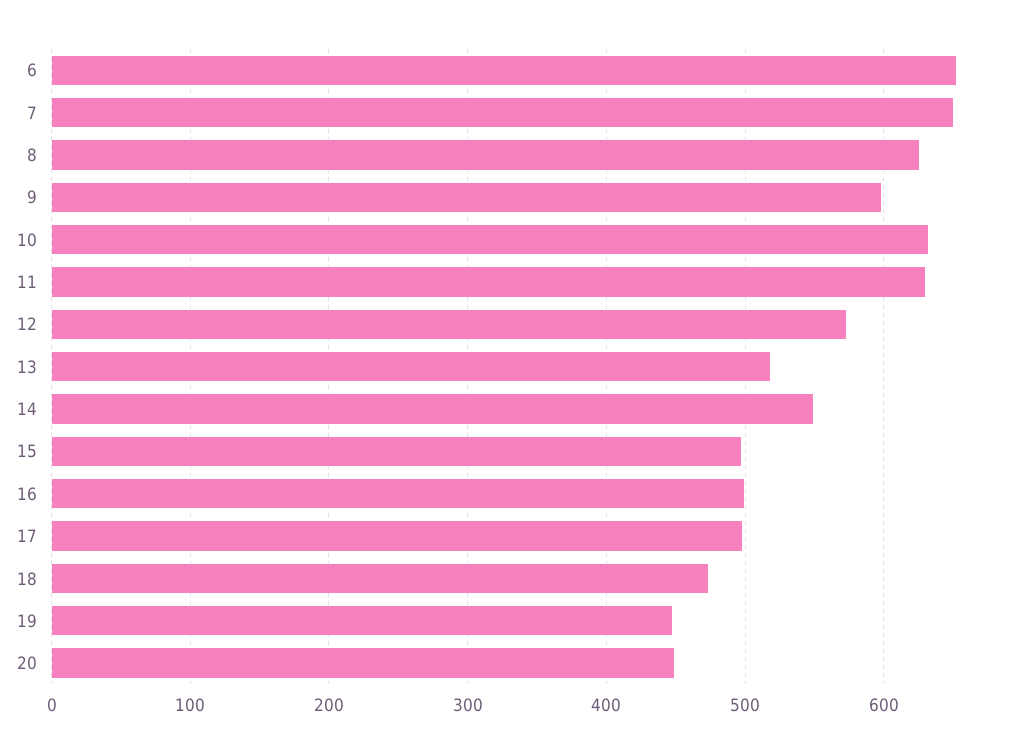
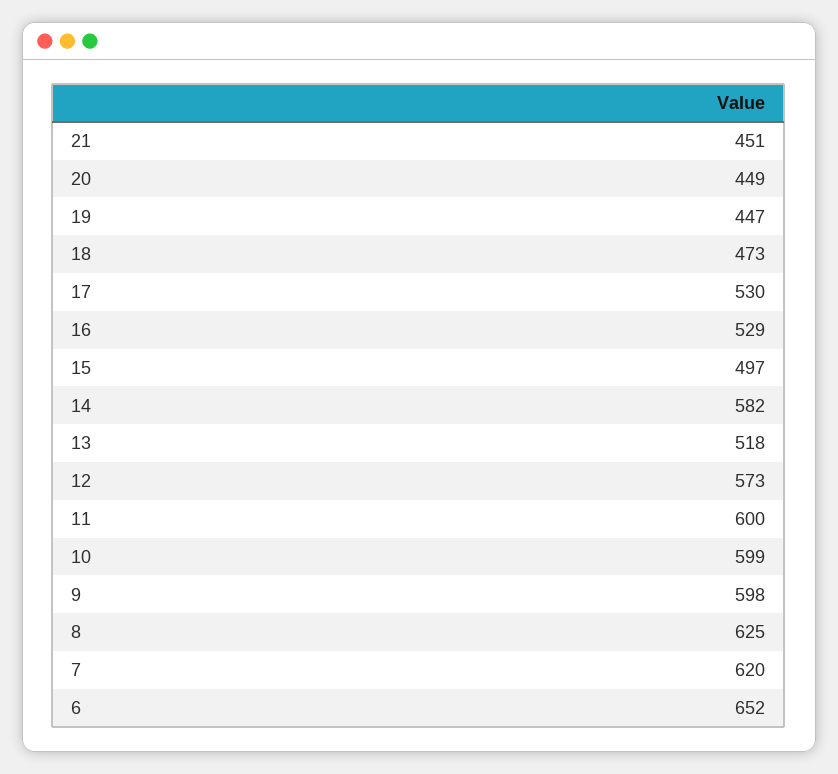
7: 650 -> 620
10: 630 -> 599
11: 630 -> 600
14: 550 -> 582
16: 500 -> 529
17: 500 -> 530
21: none -> 451

